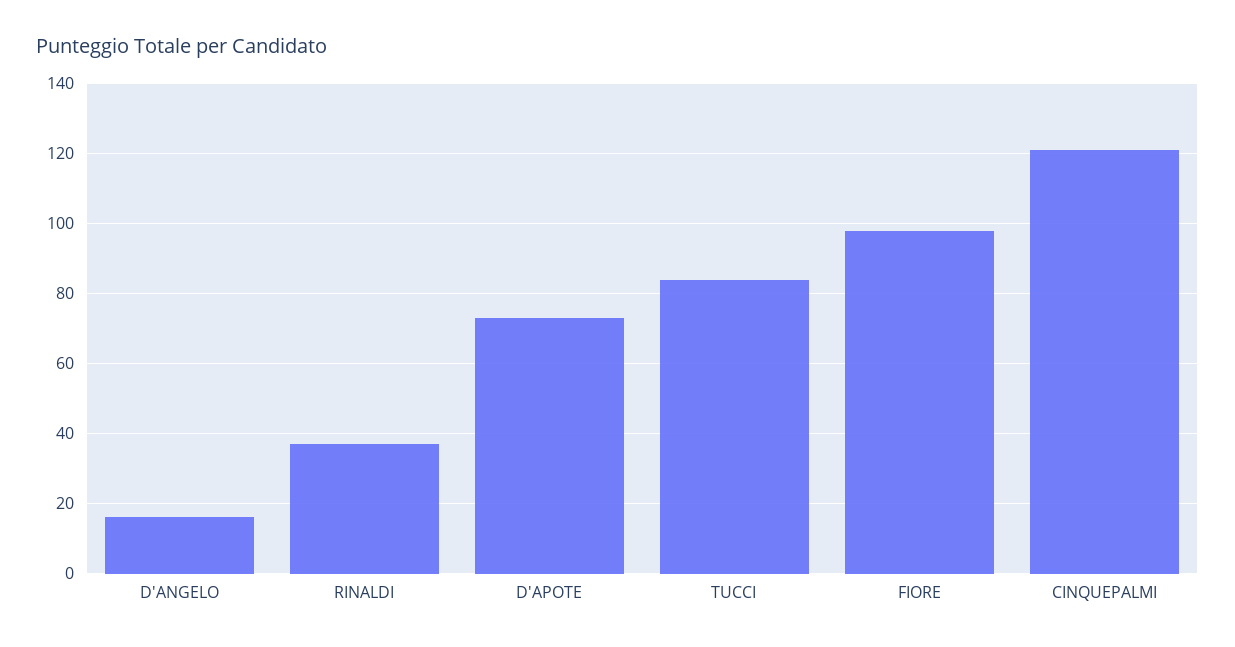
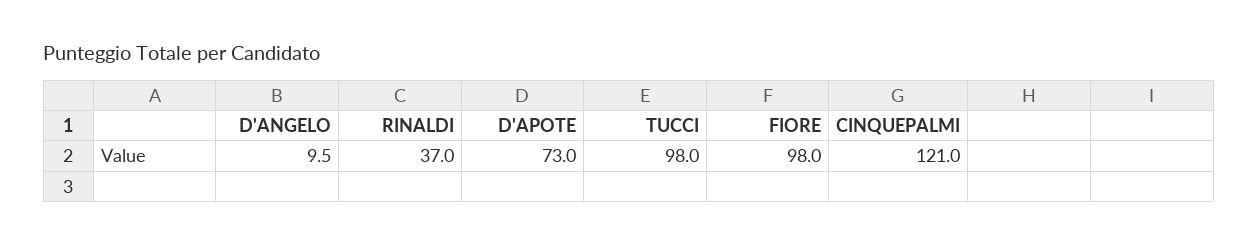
D'ANGELO: 16 -> 9.5
TUCCI: 84 -> 98

